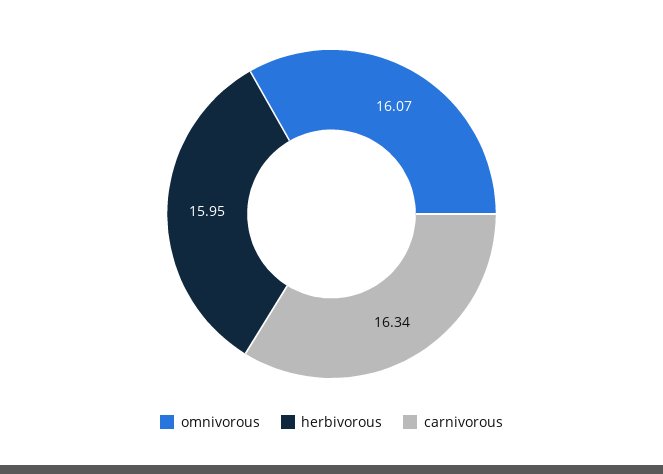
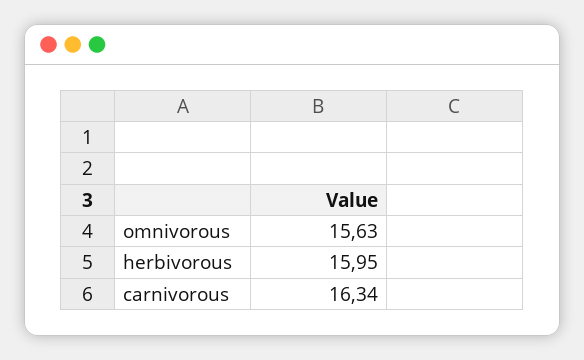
omnivorous: 16.07 -> 15.63

